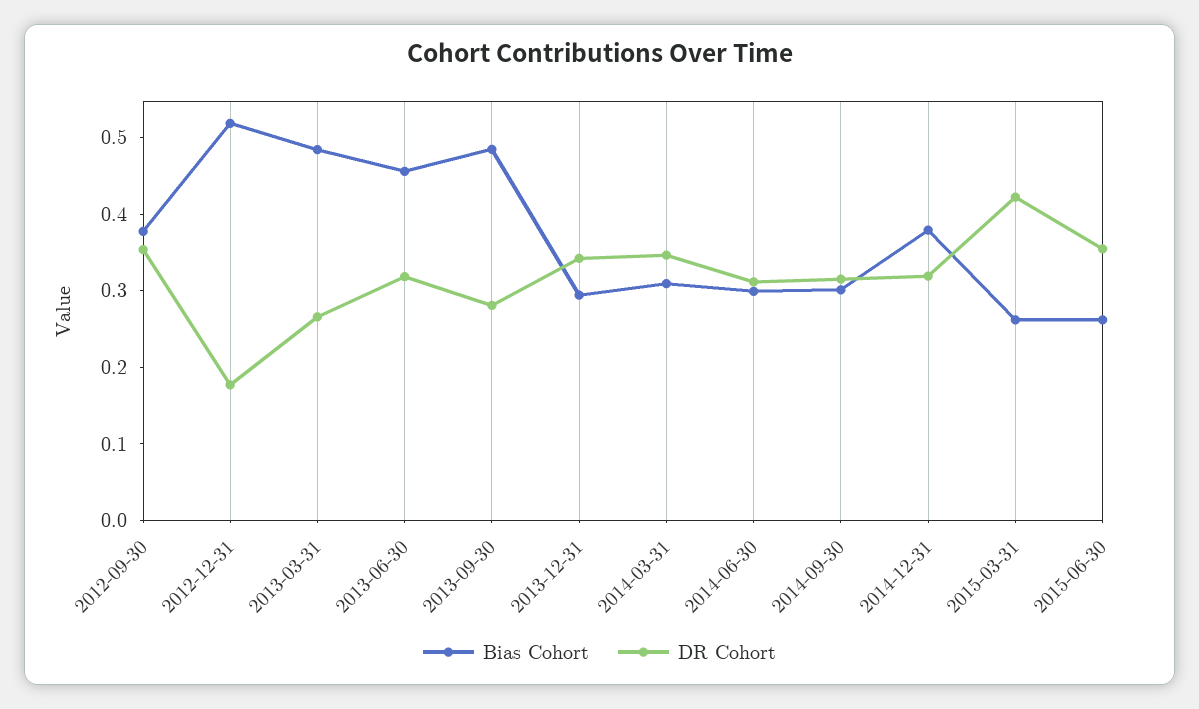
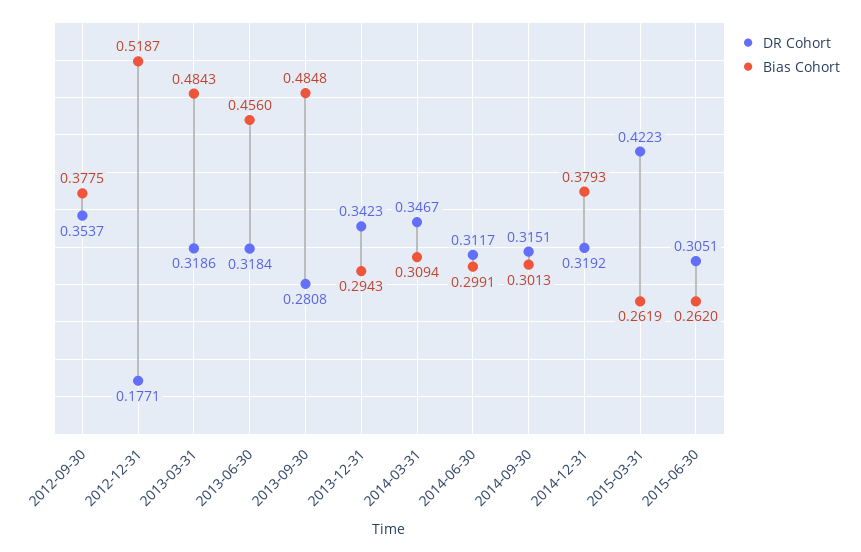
DR Cohort, 2013-03-31: 0.26 -> 0.3186
DR Cohort, 2015-06-30: 0.36 -> 0.3051

